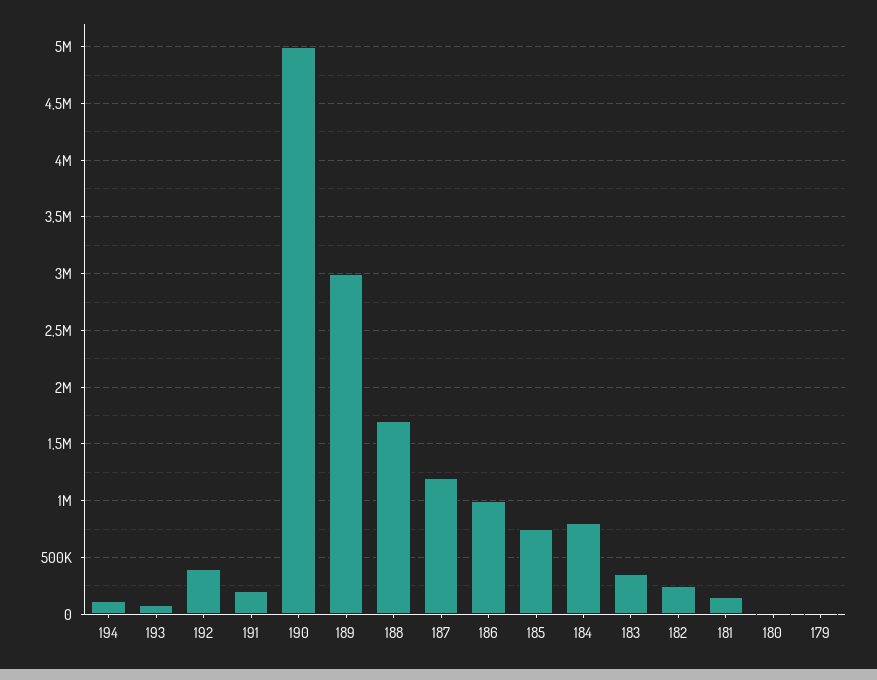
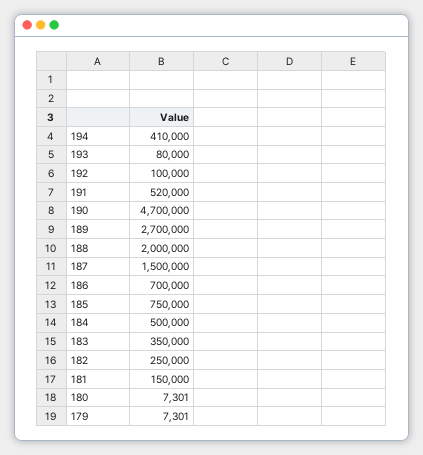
194: 100000 -> 410000
192: 400000 -> 100000
191: 200000 -> 520000
190: 5000000 -> 4700000
189: 3000000 -> 2700000
188: 1700000 -> 2000000
187: 1200000 -> 1500000
186: 1000000 -> 700000
184: 800000 -> 500000

